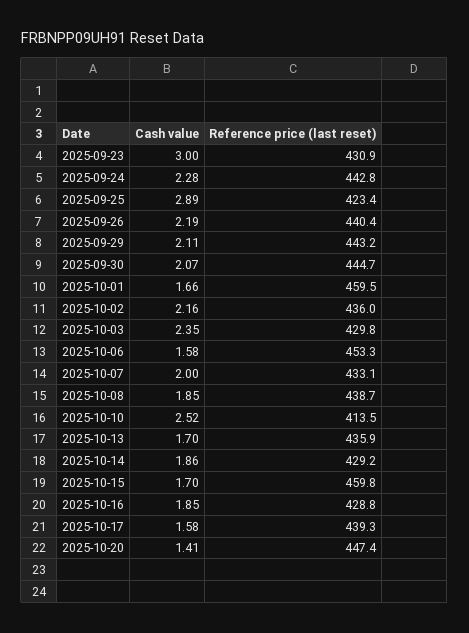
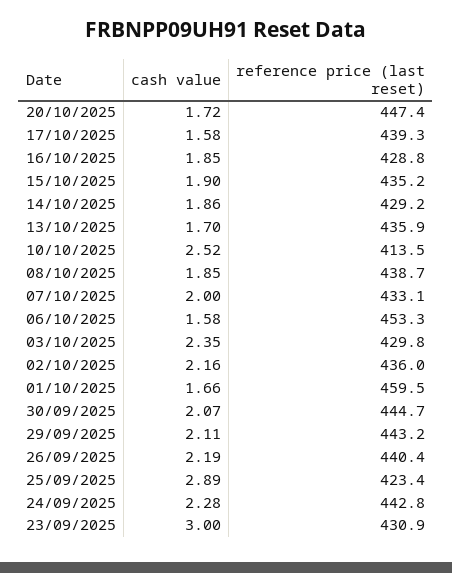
Cash value, 2025-10-15: 1.7 -> 1.9
Reference price (last reset), 2025-10-15: 459.8 -> 435.2
Cash value, 2025-10-20: 1.41 -> 1.72

